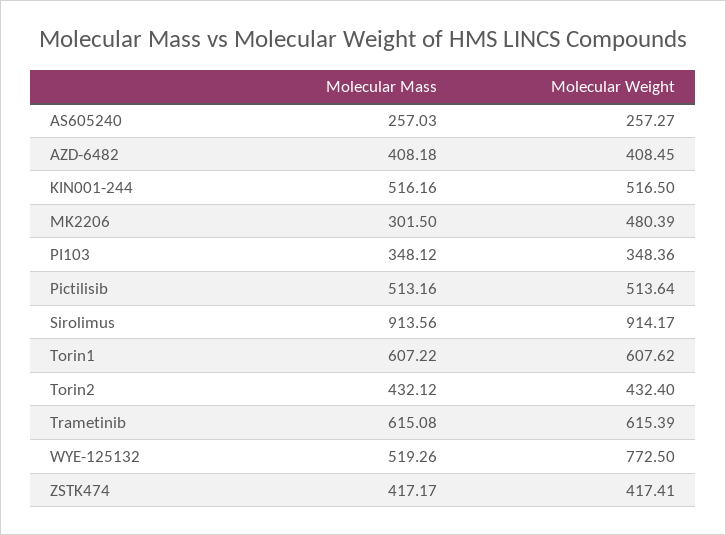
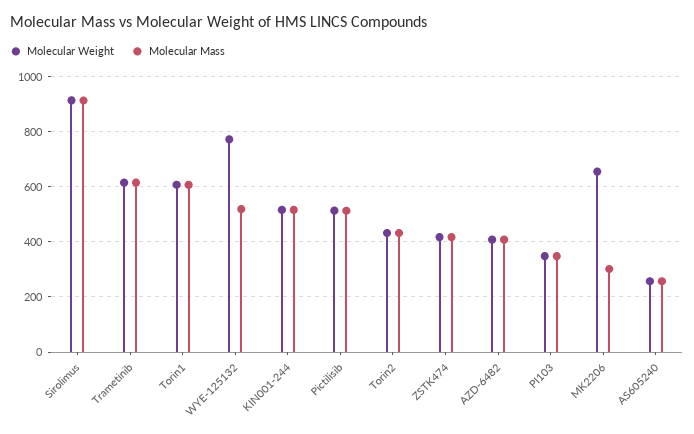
Molecular Weight, MK2206: 480.39 -> 650

